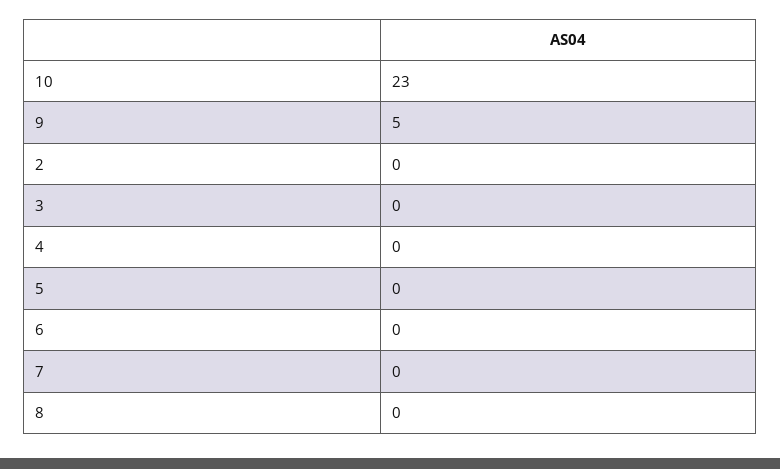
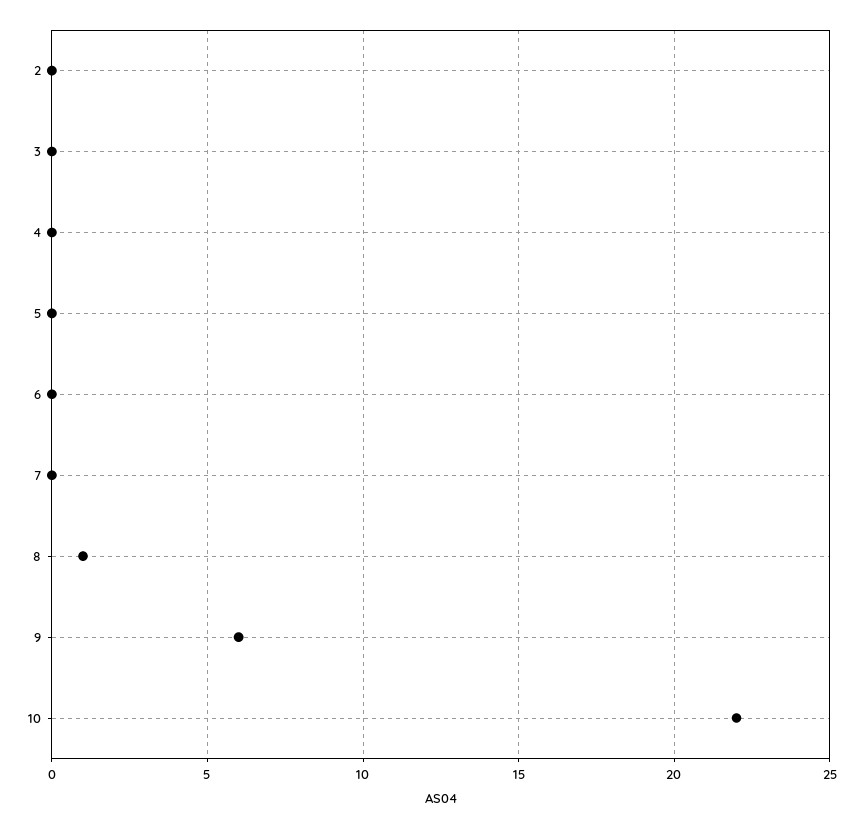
10: 23 -> 22
9: 5 -> 6
8: 0 -> 1

